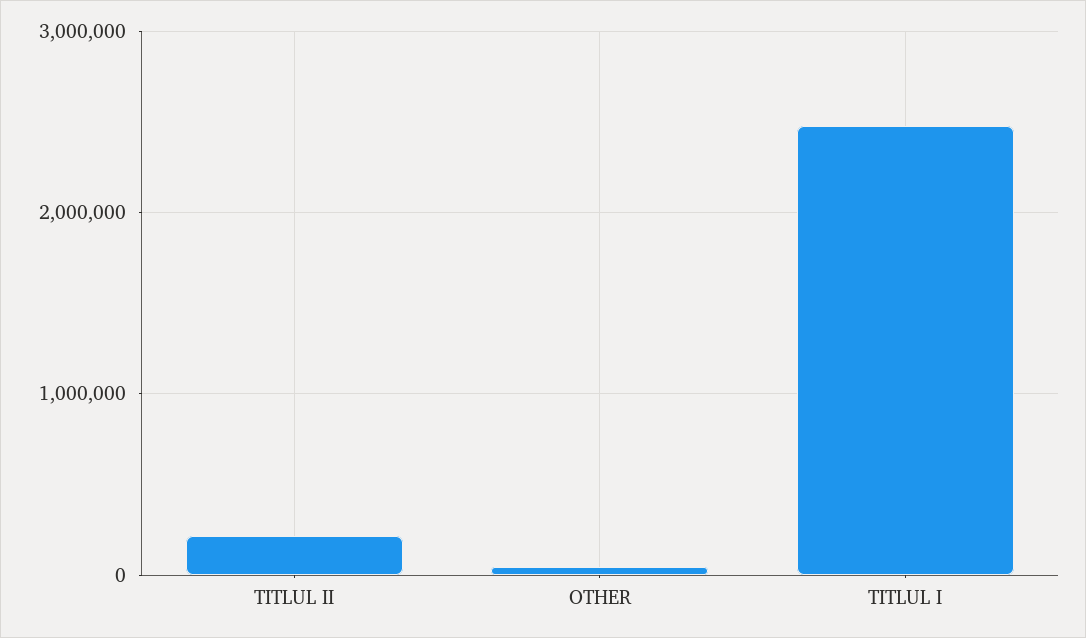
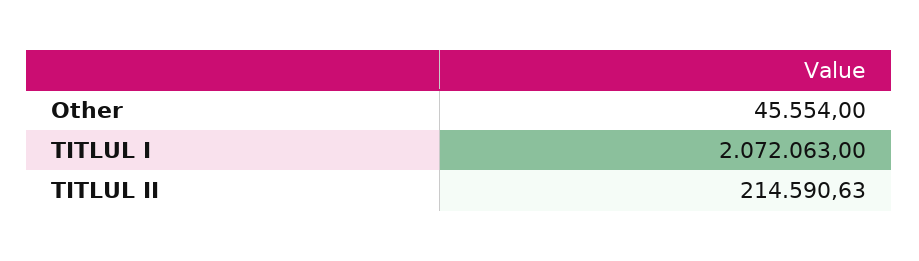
TITLUL I: 2500000 -> 2072063

